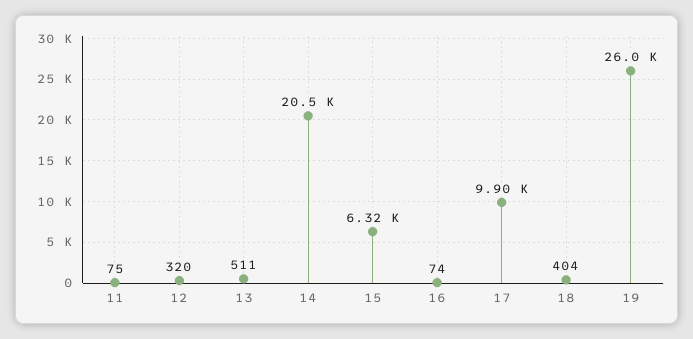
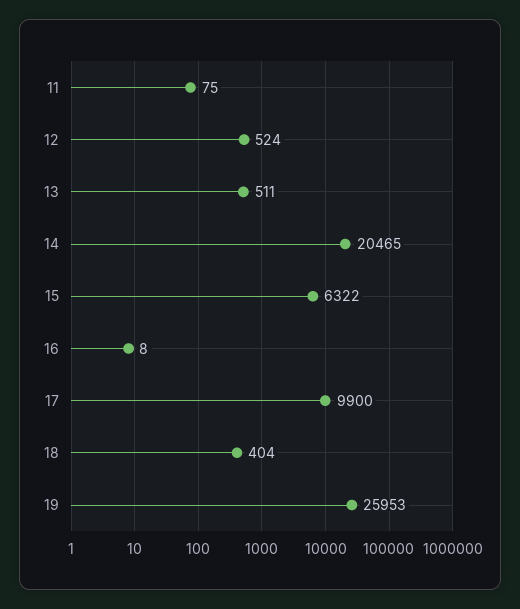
12: 320 -> 524
16: 74 -> 8

